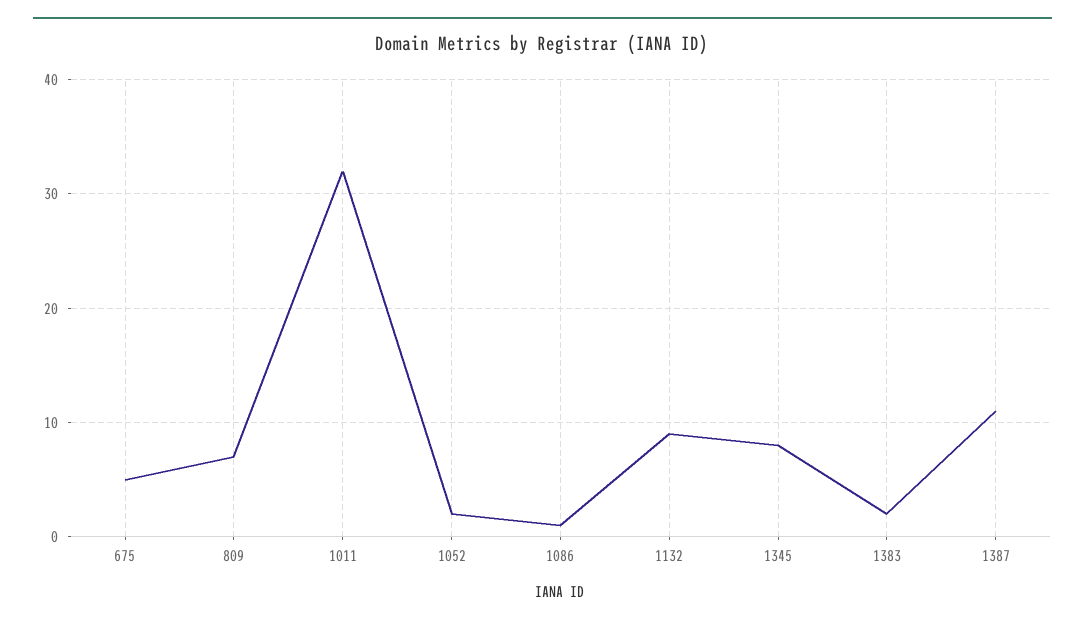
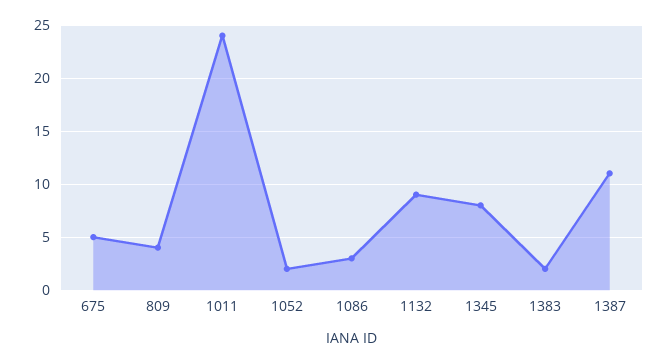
809: 7 -> 4
1011: 32 -> 24
1086: 1 -> 3

